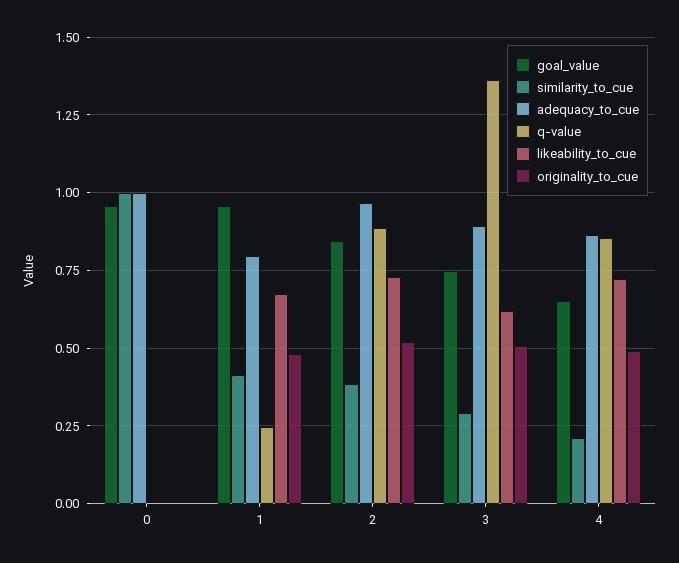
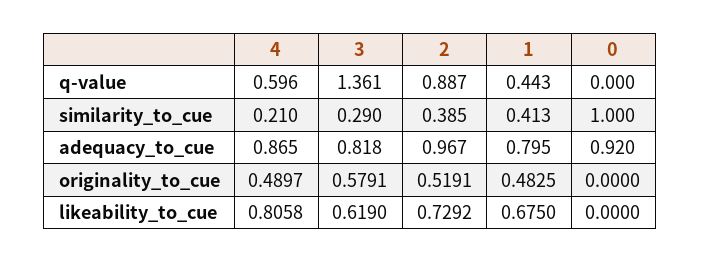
goal_value, 0: 0.95 -> none
adequacy_to_cue, 0: 1 -> 0.92
goal_value, 1: 0.95 -> none
q-value, 1: 0.25 -> 0.443
goal_value, 2: 0.85 -> none
goal_value, 3: 0.75 -> none
adequacy_to_cue, 3: 0.9 -> 0.818
originality_to_cue, 3: 0.5 -> 0.5791
goal_value, 4: 0.65 -> none
q-value, 4: 0.85 -> 0.596
likeability_to_cue, 4: 0.725 -> 0.8058

